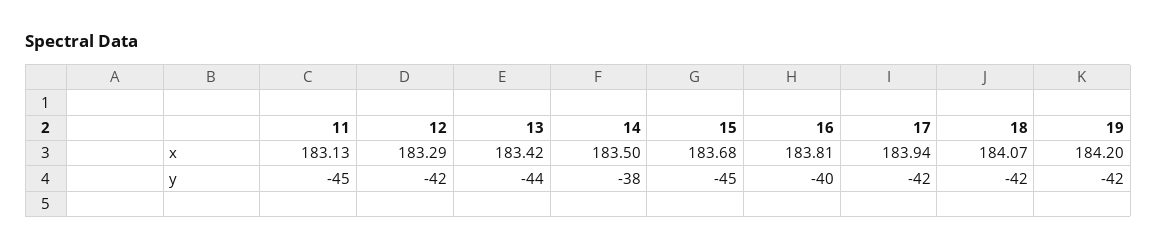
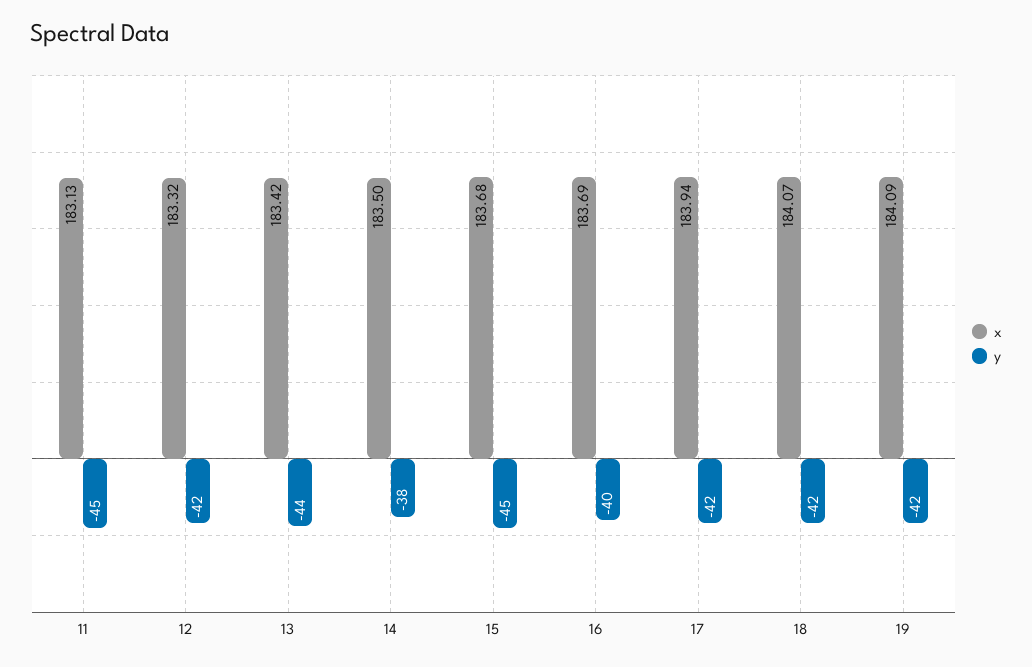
x, 12: 183.29 -> 183.32
x, 16: 183.81 -> 183.69
x, 19: 184.2 -> 184.09

